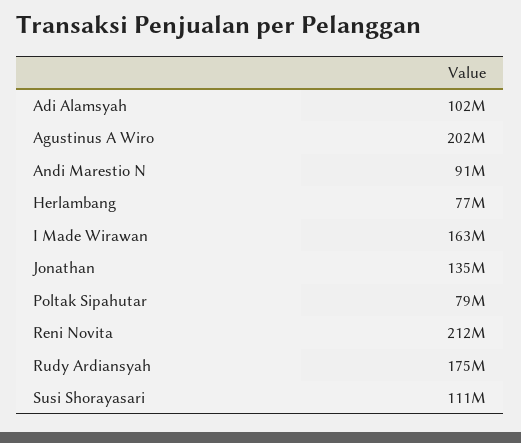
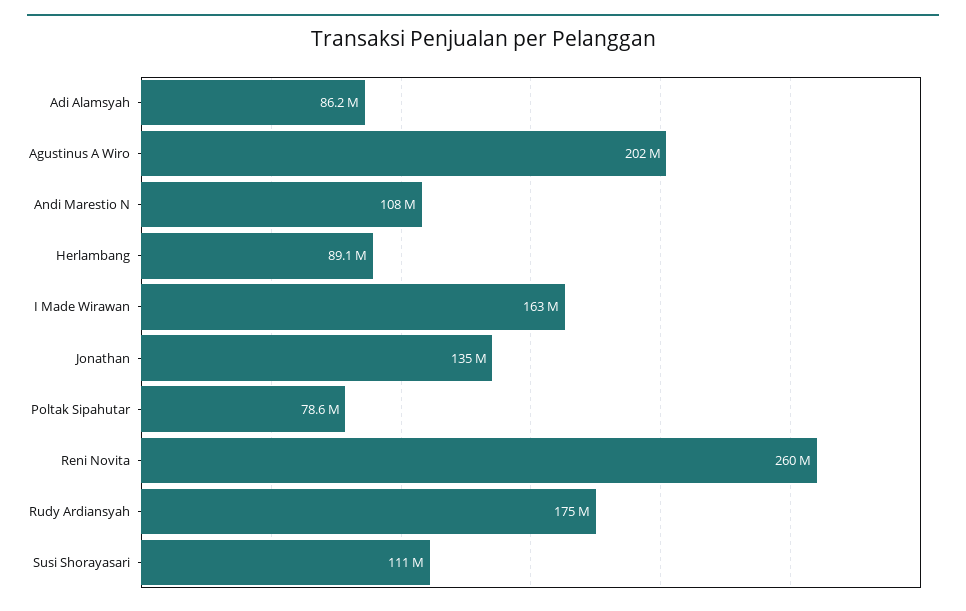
Adi Alamsyah: 102000000 -> 86200000
Andi Marestio N: 91000000 -> 108000000
Herlambang: 77000000 -> 89100000
Reni Novita: 212000000 -> 260000000

